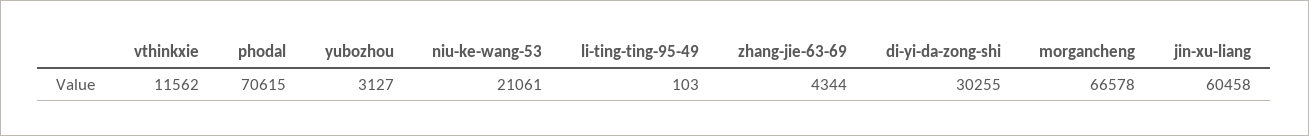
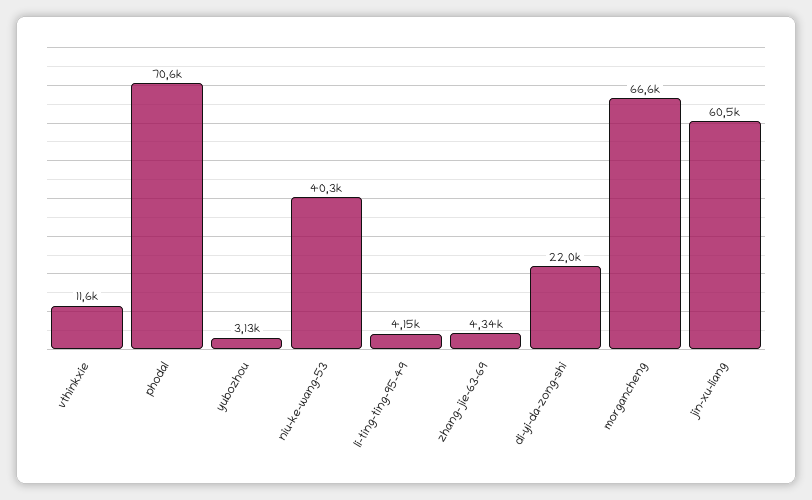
niu-ke-wang-53: 21061 -> 40300
li-ting-ting-95-49: 103 -> 4150
di-yi-da-zong-shi: 30255 -> 22000

